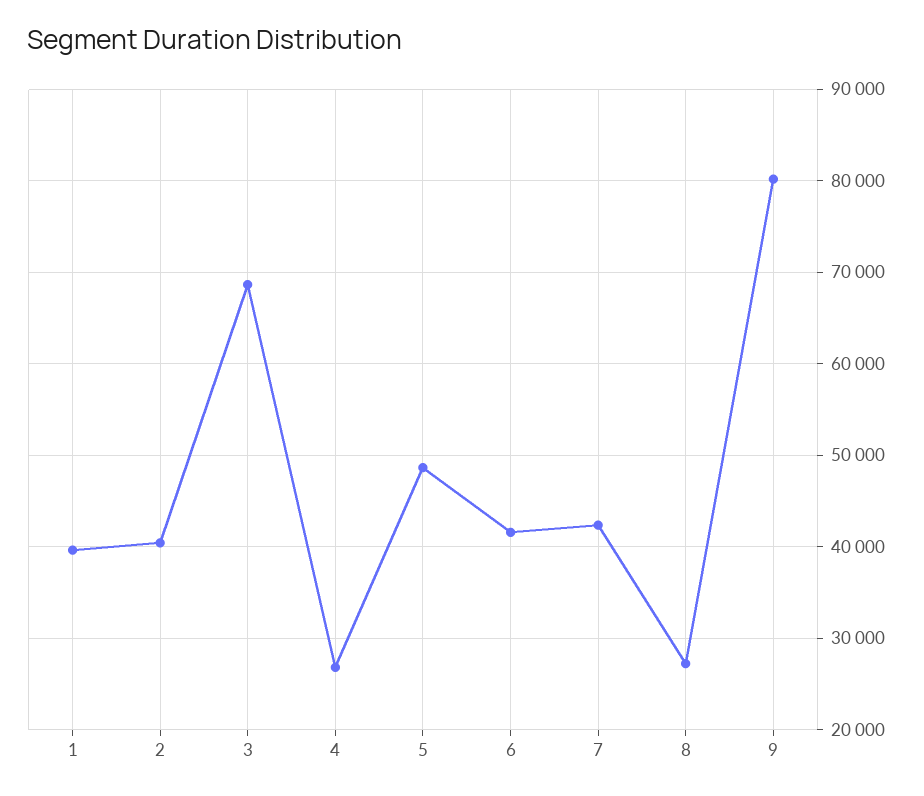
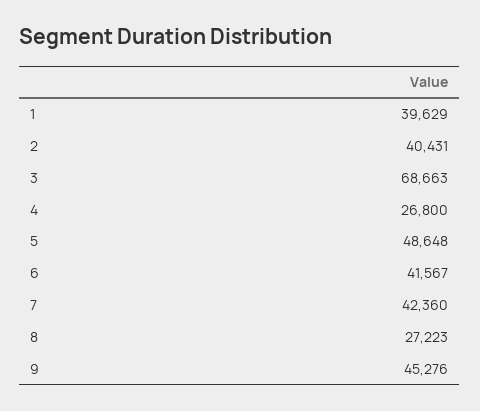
9: 80000 -> 45276

